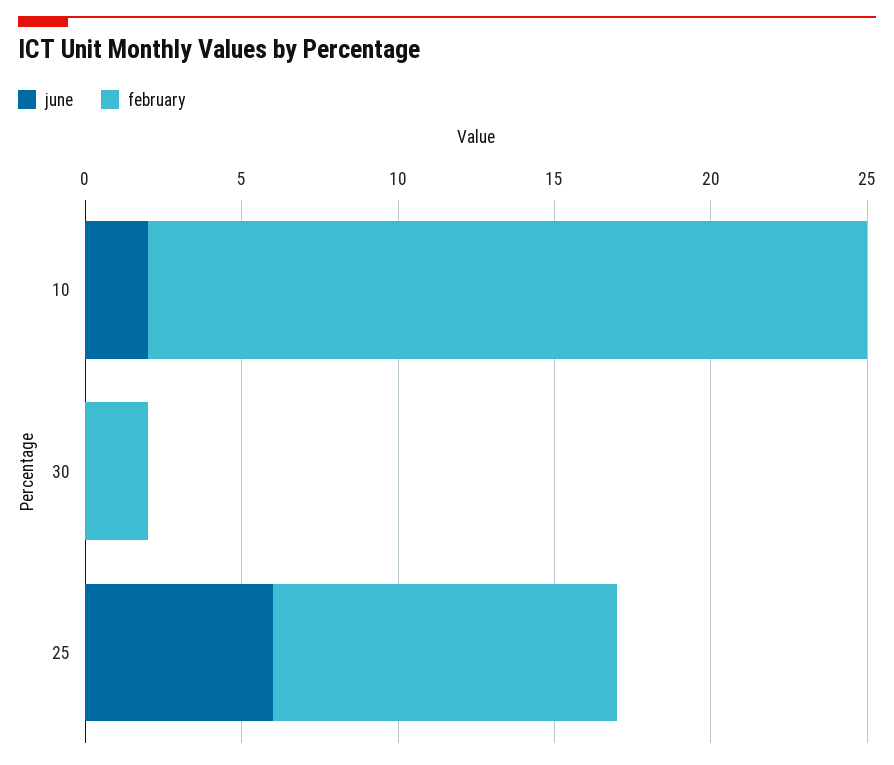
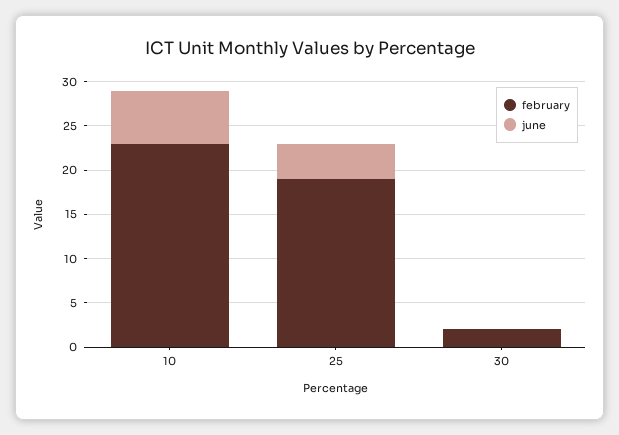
june, 10: 2 -> 6
june, 25: 6 -> 4
february, 25: 11 -> 19

